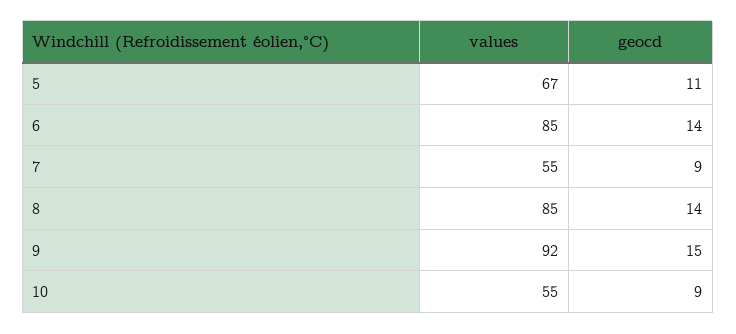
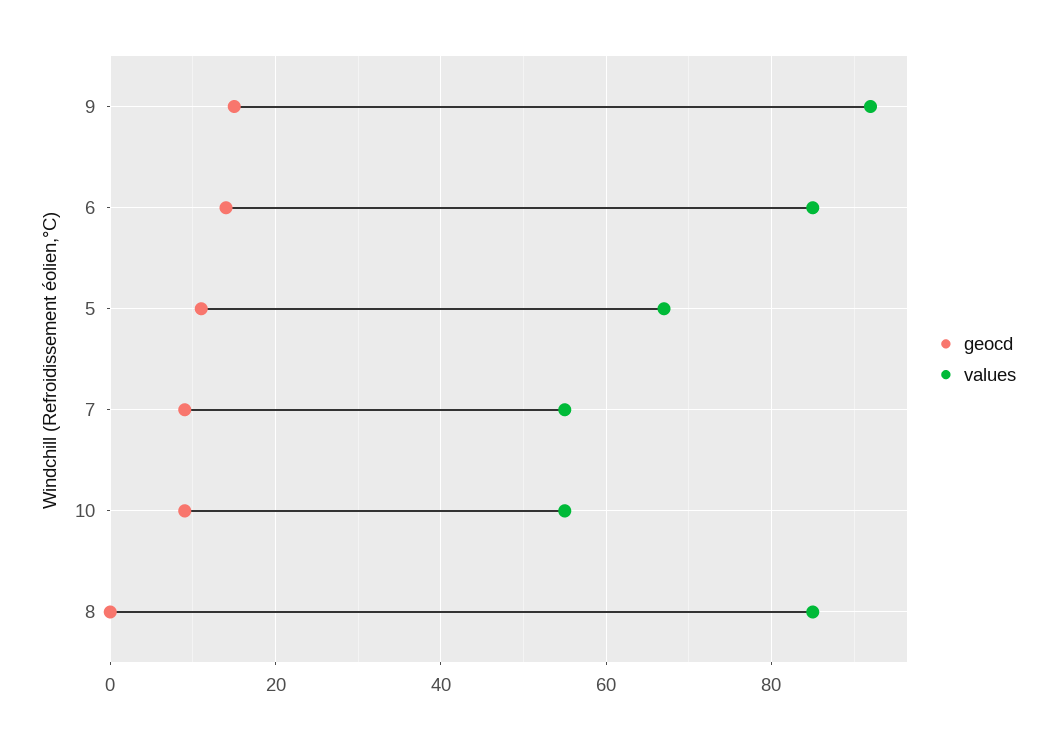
geocd, 8: 14 -> 0

